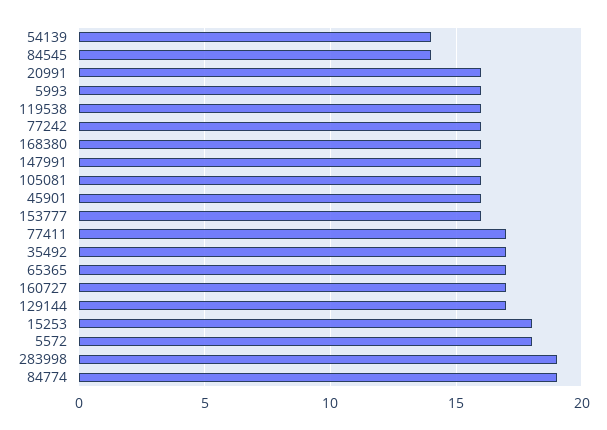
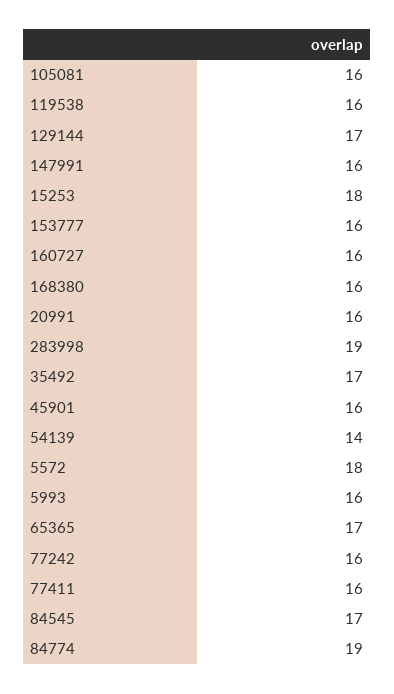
84545: 14 -> 17
77411: 17 -> 16
160727: 17 -> 16

